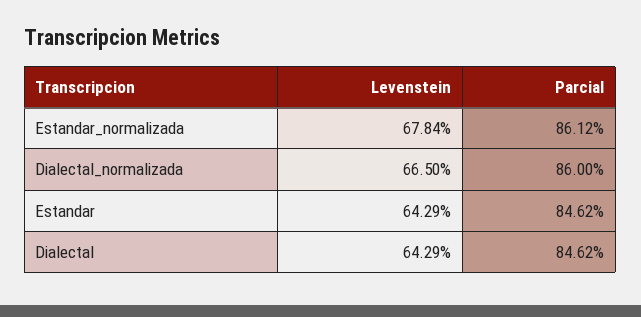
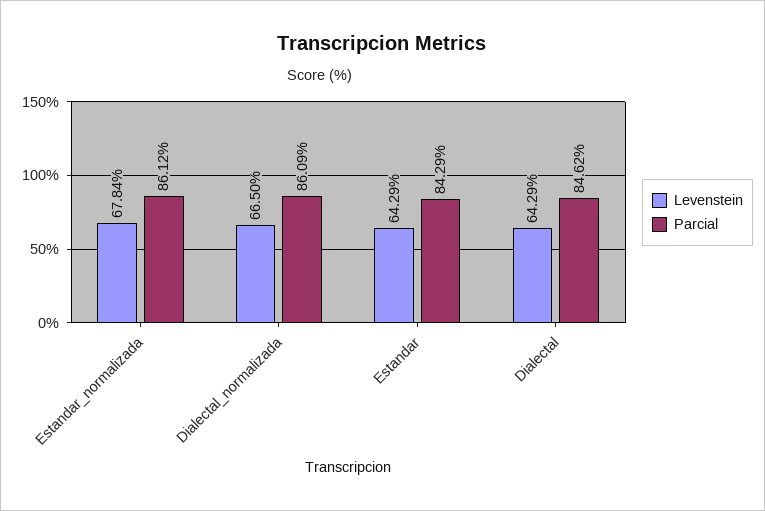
Parcial, Dialectal_normalizada: 86 -> 86.09
Parcial, Estandar: 84.62 -> 84.29

